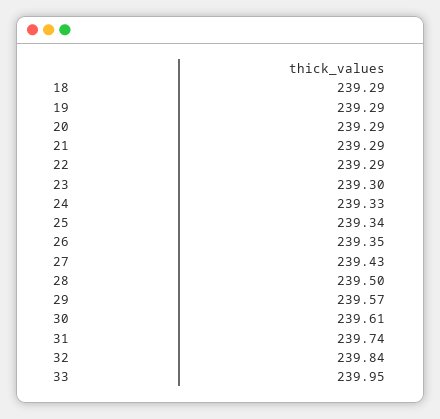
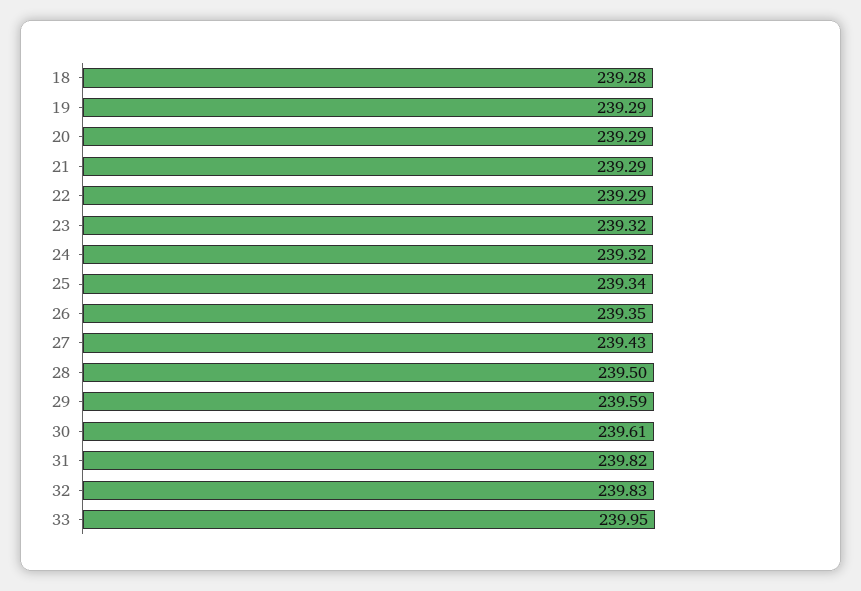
18: 239.29 -> 239.28
23: 239.3 -> 239.32
24: 239.33 -> 239.32
29: 239.57 -> 239.59
31: 239.74 -> 239.82
32: 239.84 -> 239.83

